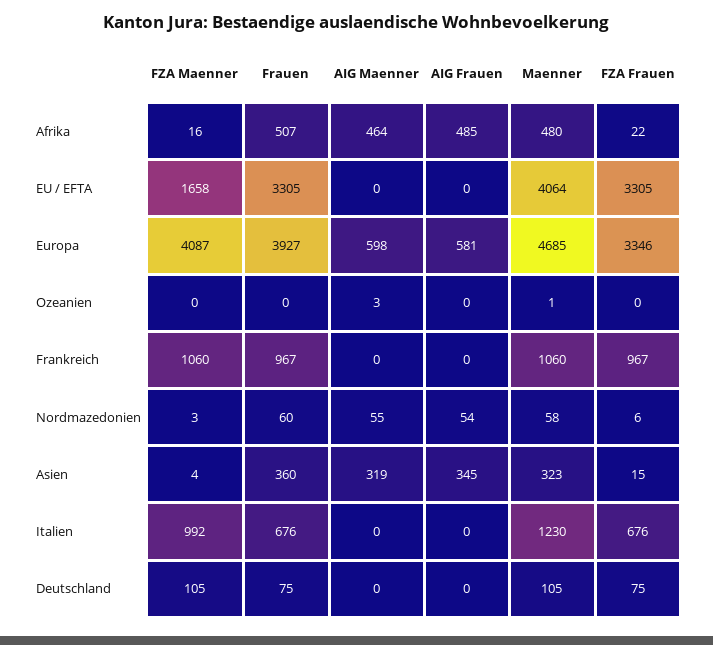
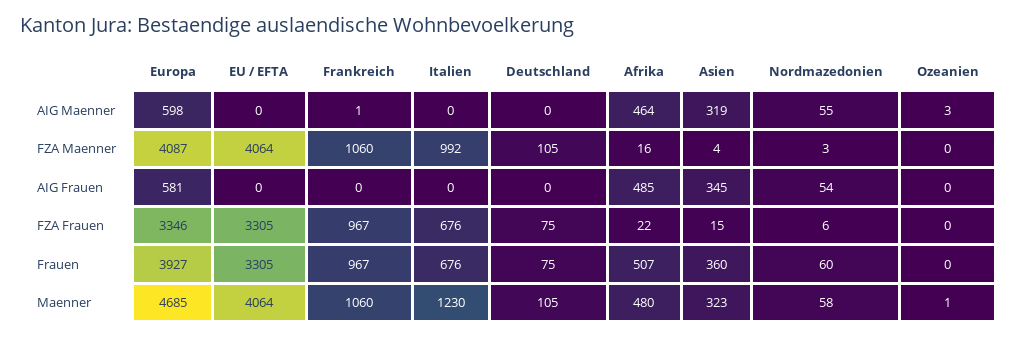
FZA Maenner, EU / EFTA: 1658 -> 4064
AIG Maenner, Frankreich: 0 -> 1

